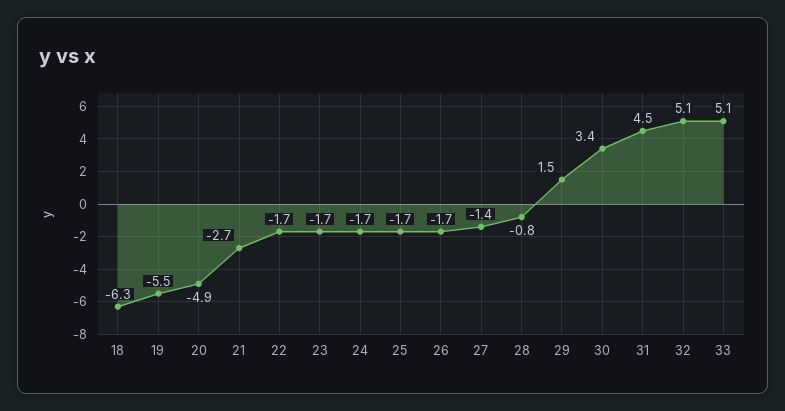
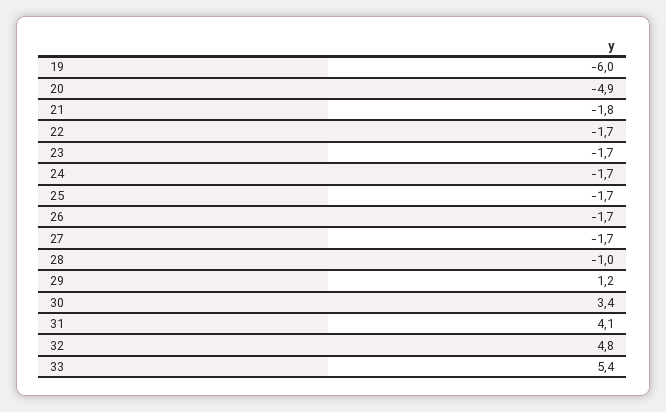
18: -6.3 -> none
19: -5.5 -> -6
21: -2.7 -> -1.8
27: -1.4 -> -1.7
28: -0.8 -> -1
29: 1.5 -> 1.2
31: 4.5 -> 4.1
32: 5.1 -> 4.8
33: 5.1 -> 5.4

